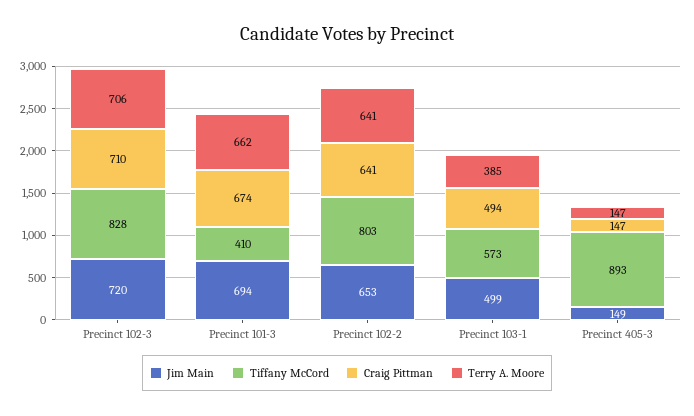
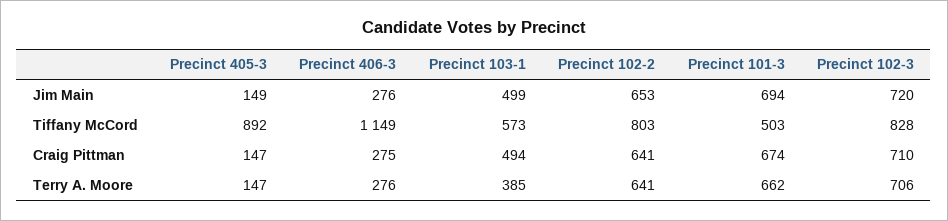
Tiffany McCord, Precinct 101-3: 410 -> 503
Tiffany McCord, Precinct 405-3: 893 -> 892
Jim Main, Precinct 406-3: none -> 276
Tiffany McCord, Precinct 406-3: none -> 1149
Craig Pittman, Precinct 406-3: none -> 275
Terry A. Moore, Precinct 406-3: none -> 276

